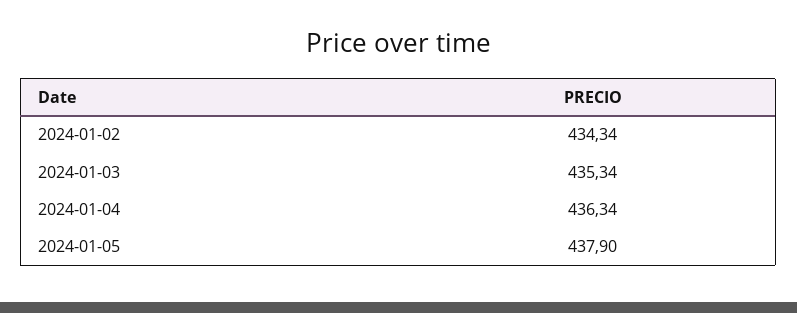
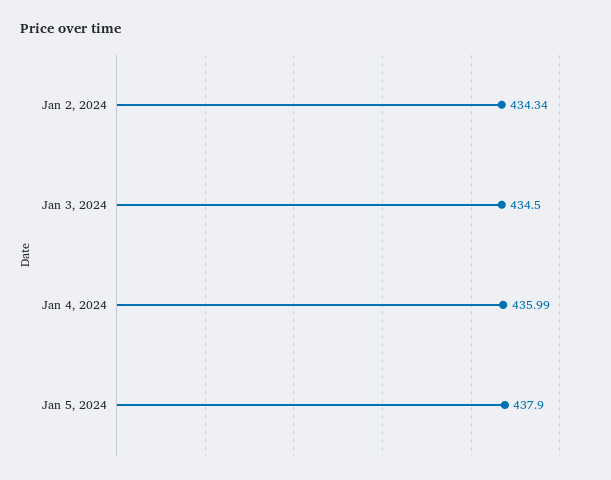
2024-01-03: 435.34 -> 434.5
2024-01-04: 436.34 -> 435.99

